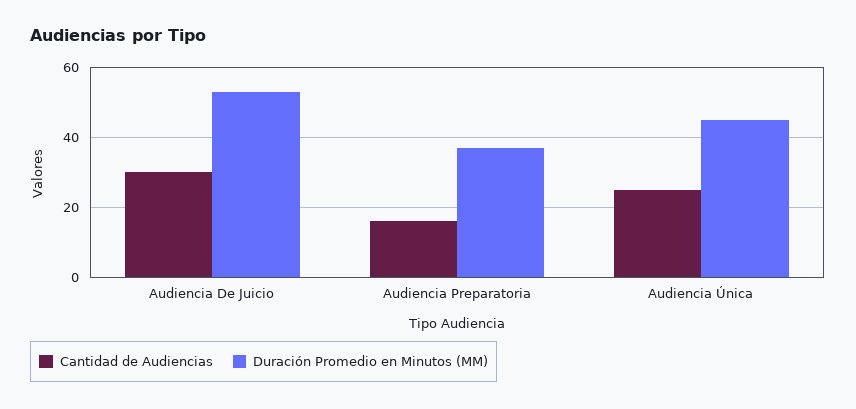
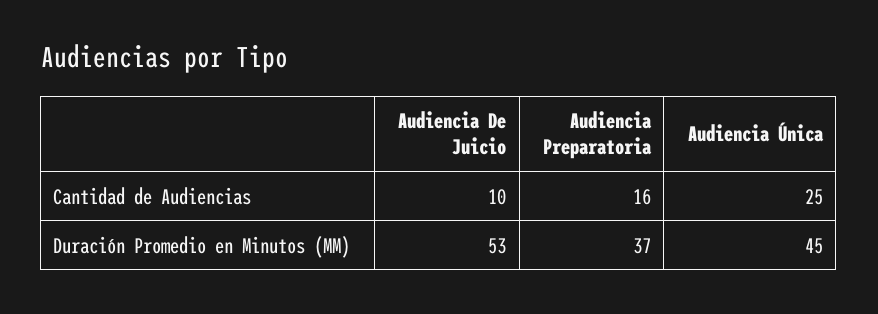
Cantidad de Audiencias, Audiencia De Juicio: 30 -> 10

